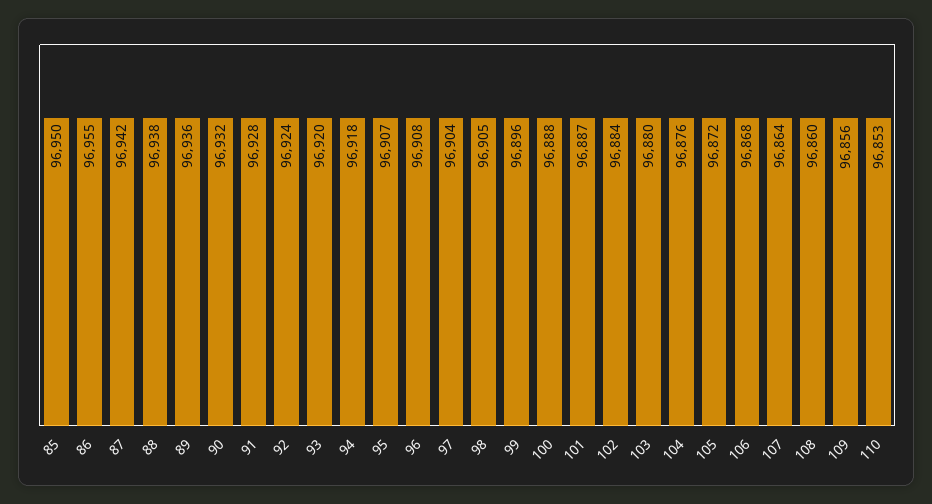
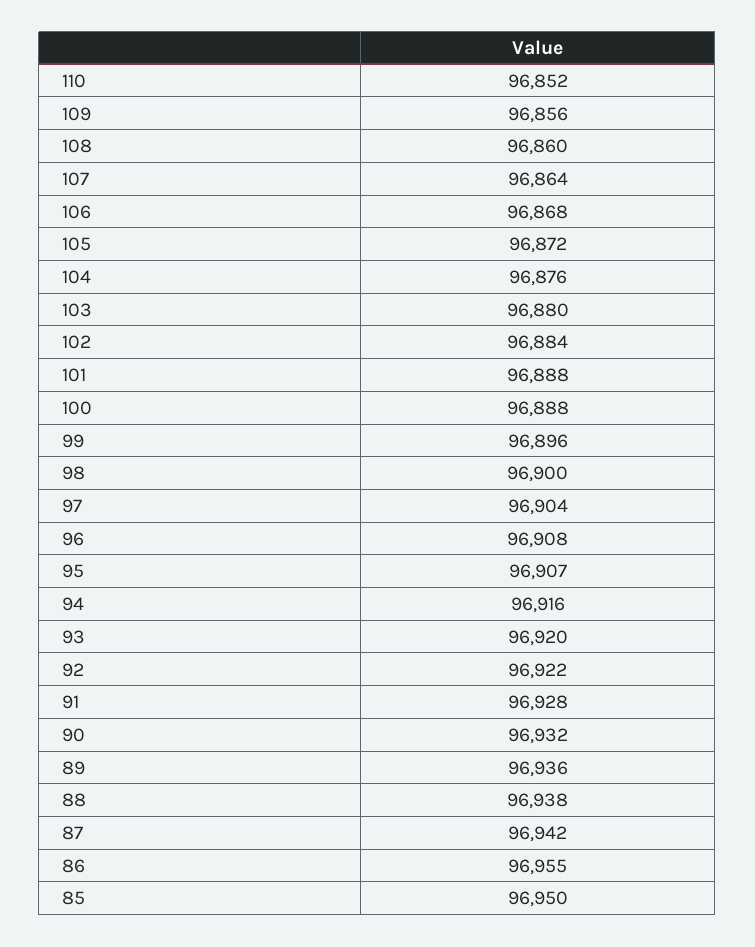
92: 96924 -> 96922
94: 96918 -> 96916
98: 96905 -> 96900
101: 96887 -> 96888
110: 96853 -> 96852

